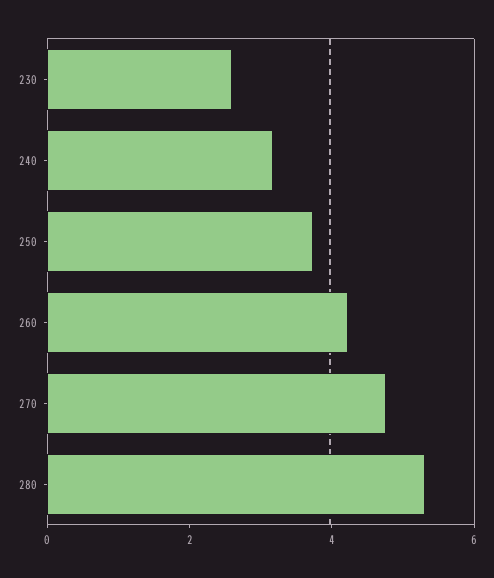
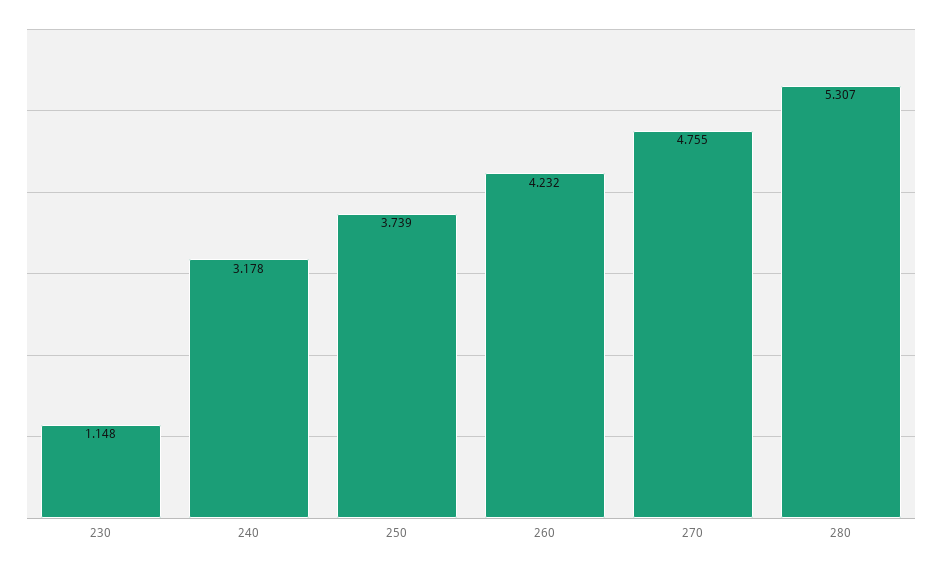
230: 2.5 -> 1.148

